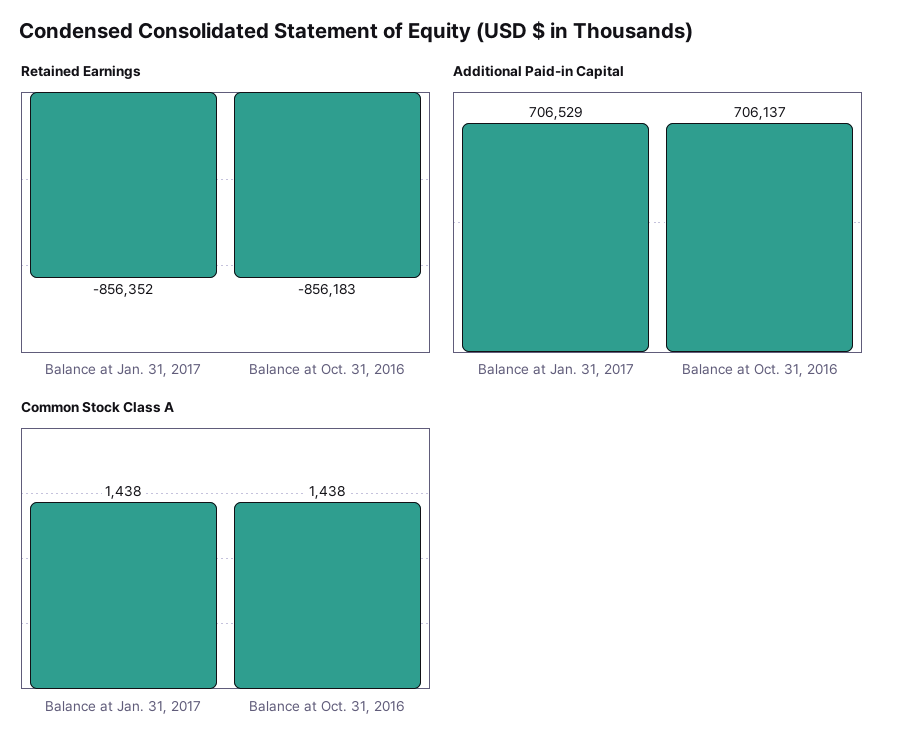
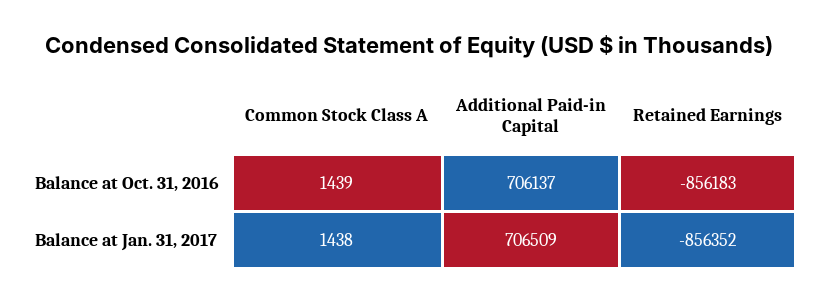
Additional Paid-in Capital, Balance at Jan. 31, 2017: 706529 -> 706509
Common Stock Class A, Balance at Oct. 31, 2016: 1438 -> 1439

